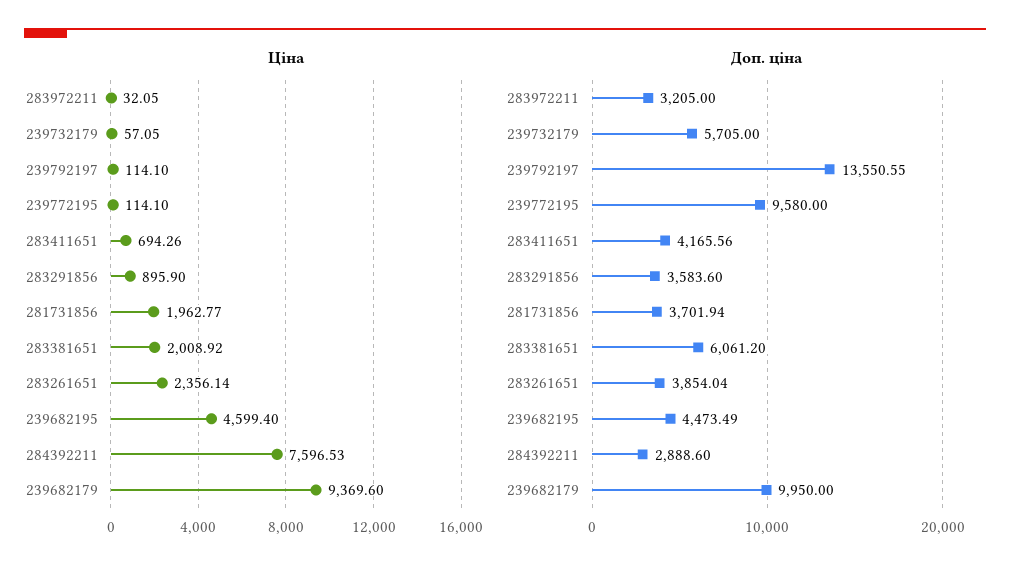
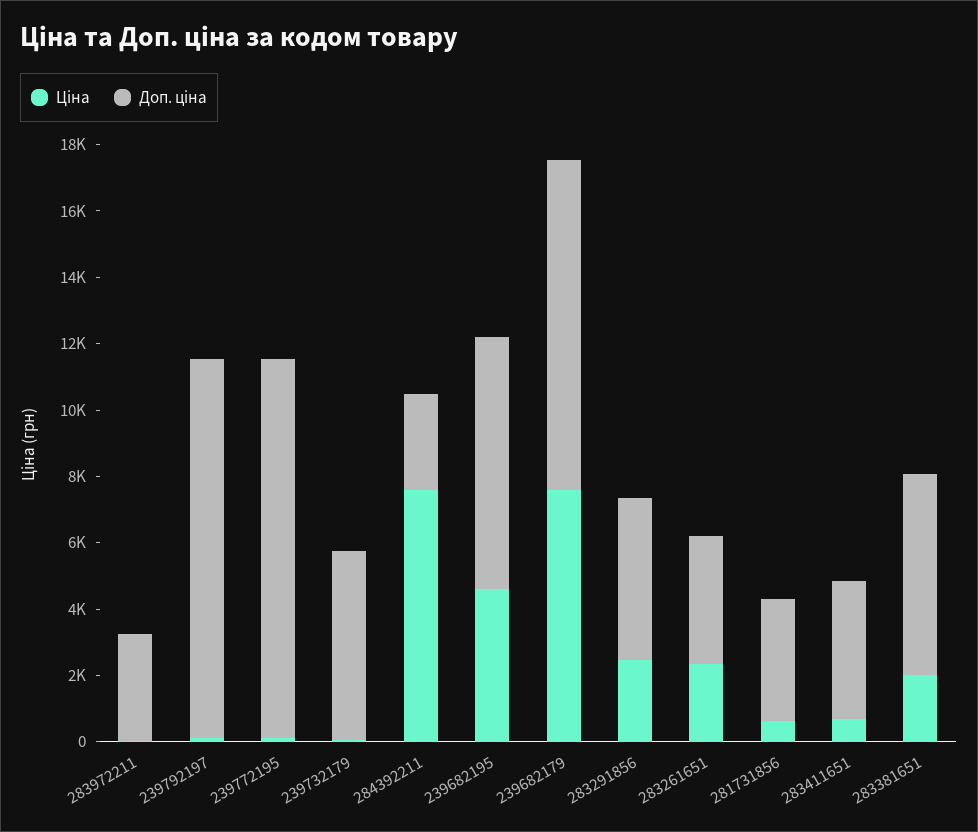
Ціна, 283291856: 895.9 -> 2500
Ціна, 281731856: 1962.77 -> 500
Ціна, 239682179: 9369.6 -> 7500
Доп. ціна, 239792197: 13550.55 -> 11500
Доп. ціна, 239772195: 9580 -> 11500
Доп. ціна, 283291856: 3583.6 -> 5000
Доп. ціна, 239682195: 4473.49 -> 7500

